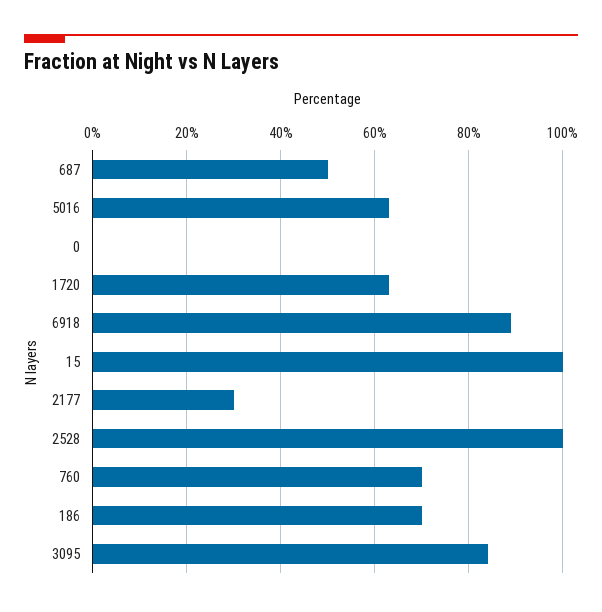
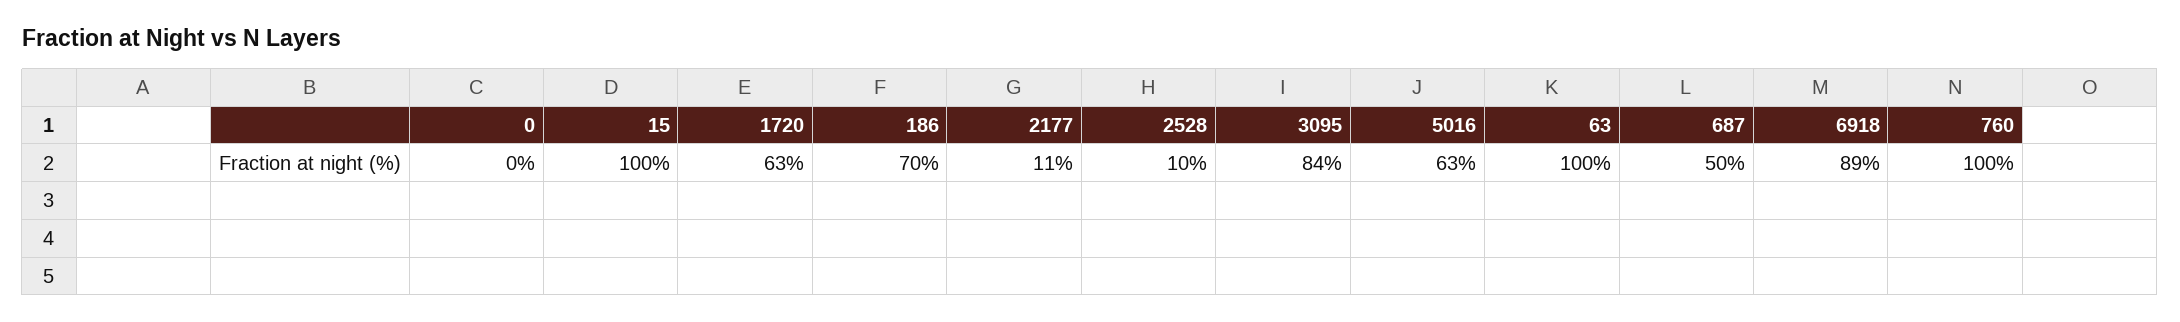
2177: 30 -> 11
2528: 100 -> 10
760: 70 -> 100
63: none -> 100

